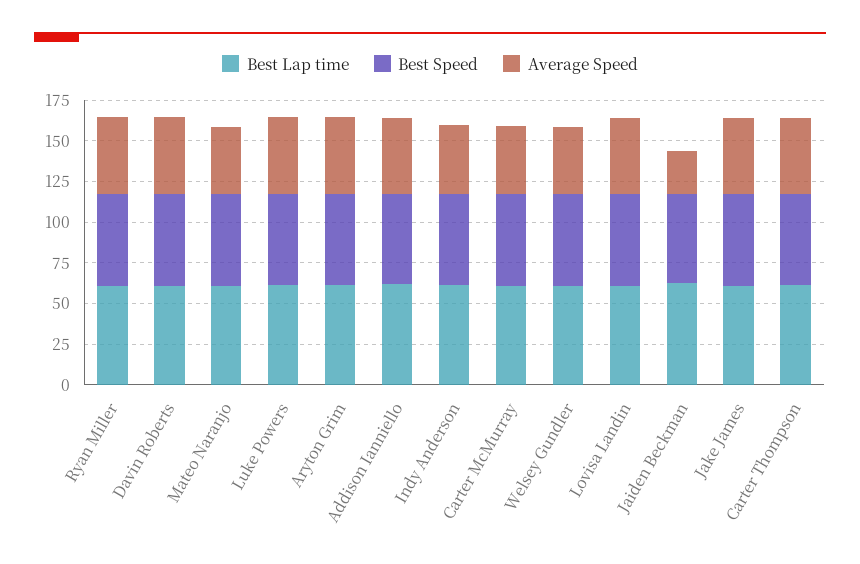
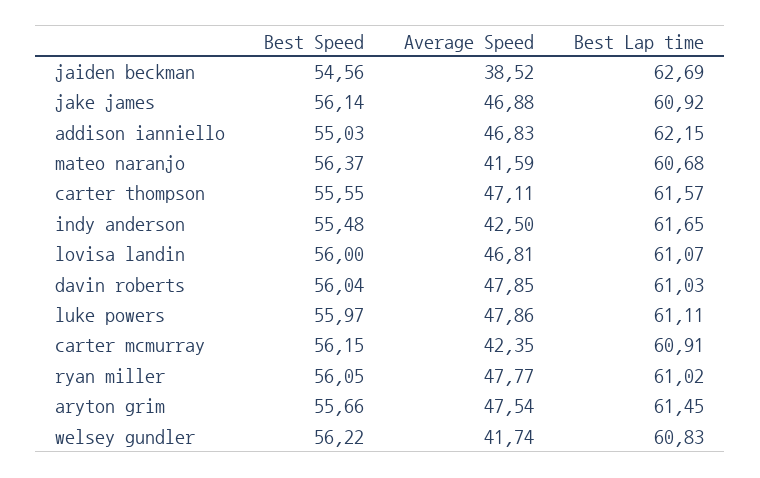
Average Speed, Jaiden Beckman: 25 -> 38.52

